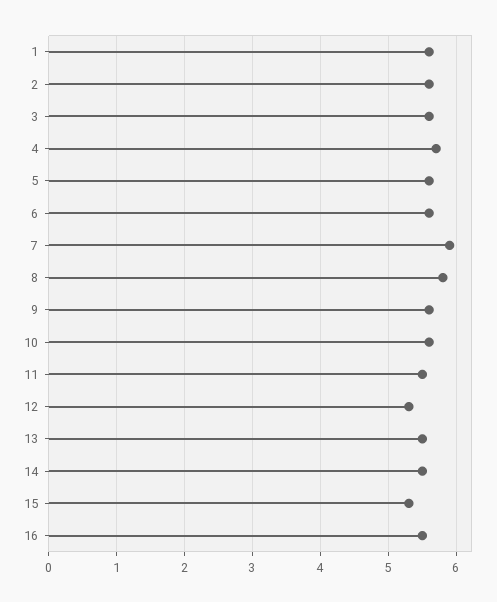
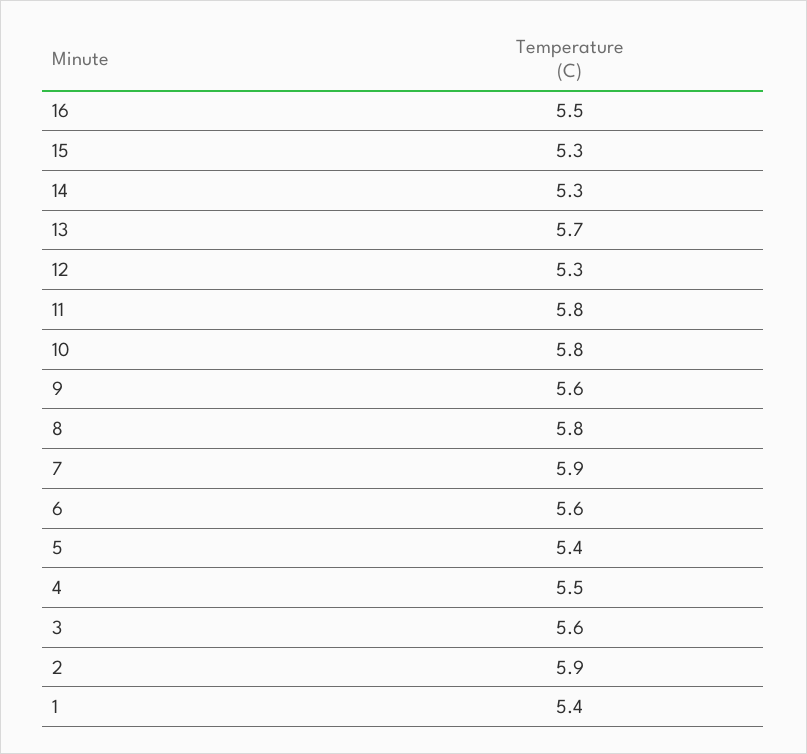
1: 5.6 -> 5.4
2: 5.6 -> 5.9
4: 5.7 -> 5.5
5: 5.6 -> 5.4
10: 5.6 -> 5.8
11: 5.5 -> 5.8
13: 5.5 -> 5.7
14: 5.5 -> 5.3

